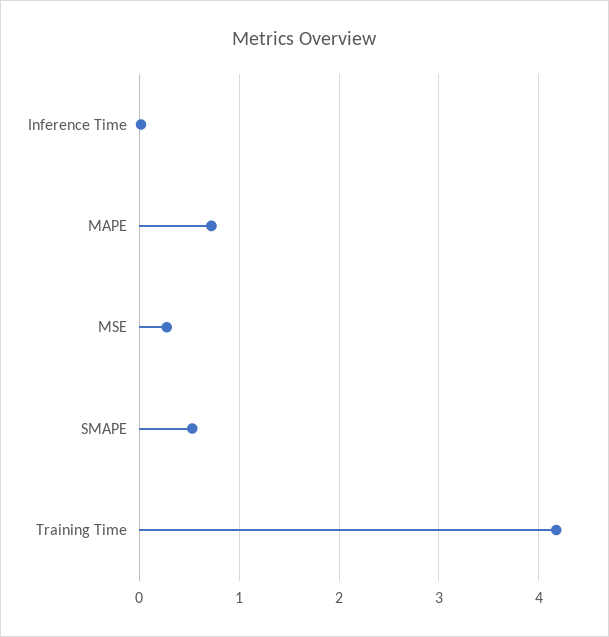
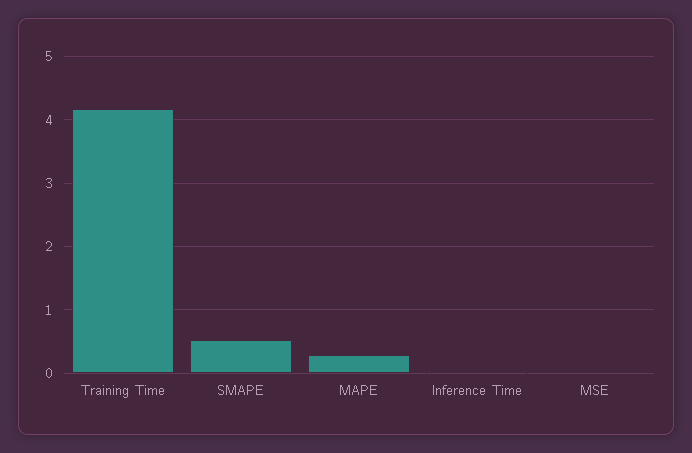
MAPE: 0.7 -> 0.3
MSE: 0.3 -> 0

